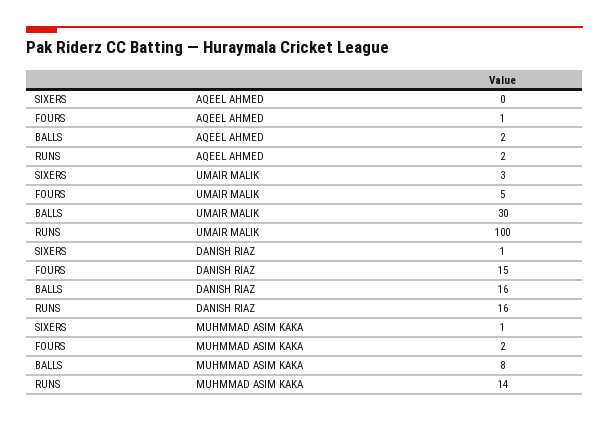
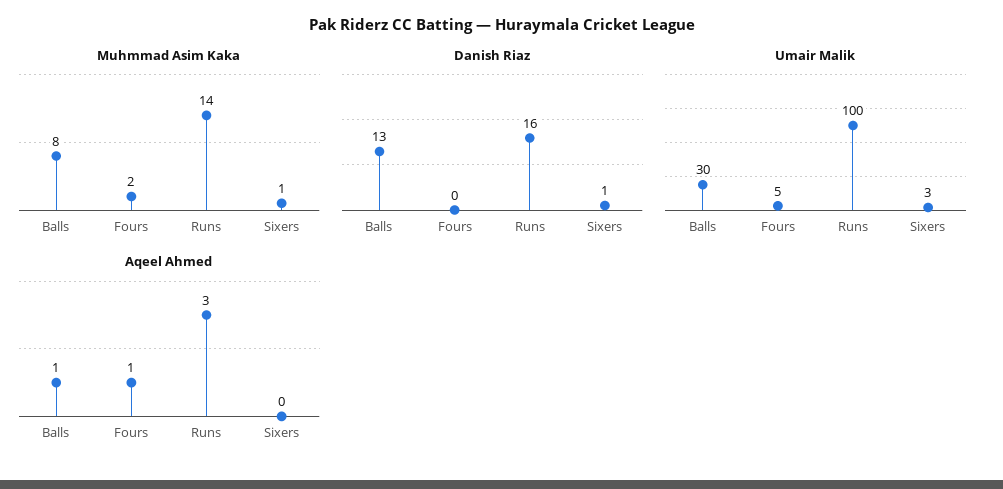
AQEEL AHMED, BALLS: 2 -> 1
AQEEL AHMED, RUNS: 2 -> 3
DANISH RIAZ, FOURS: 15 -> 0
DANISH RIAZ, BALLS: 16 -> 13

